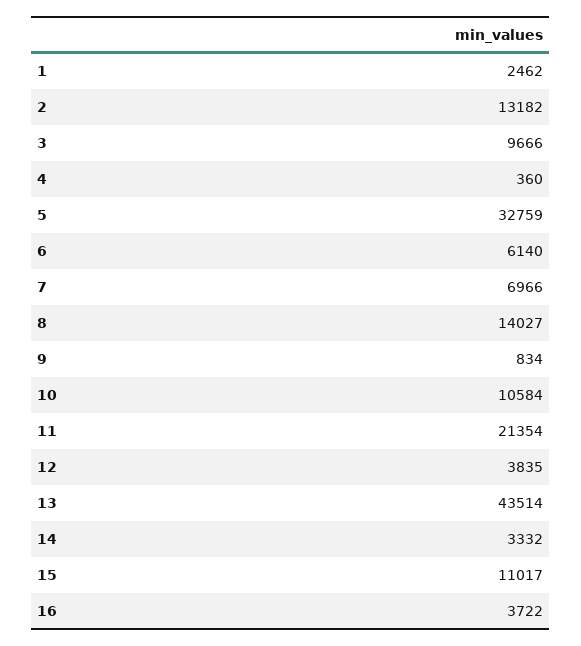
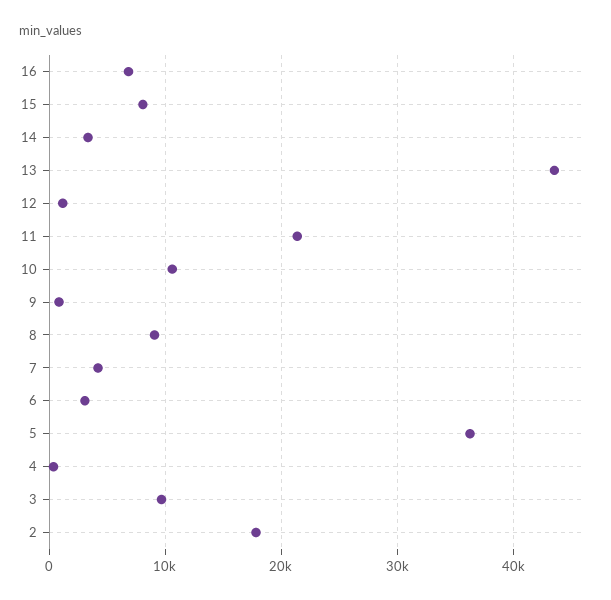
1: 2462 -> none
2: 13182 -> 18000
5: 32759 -> 36000
6: 6140 -> 3000
7: 6966 -> 4000
8: 14027 -> 9000
12: 3835 -> 1000
15: 11017 -> 8000
16: 3722 -> 7000

